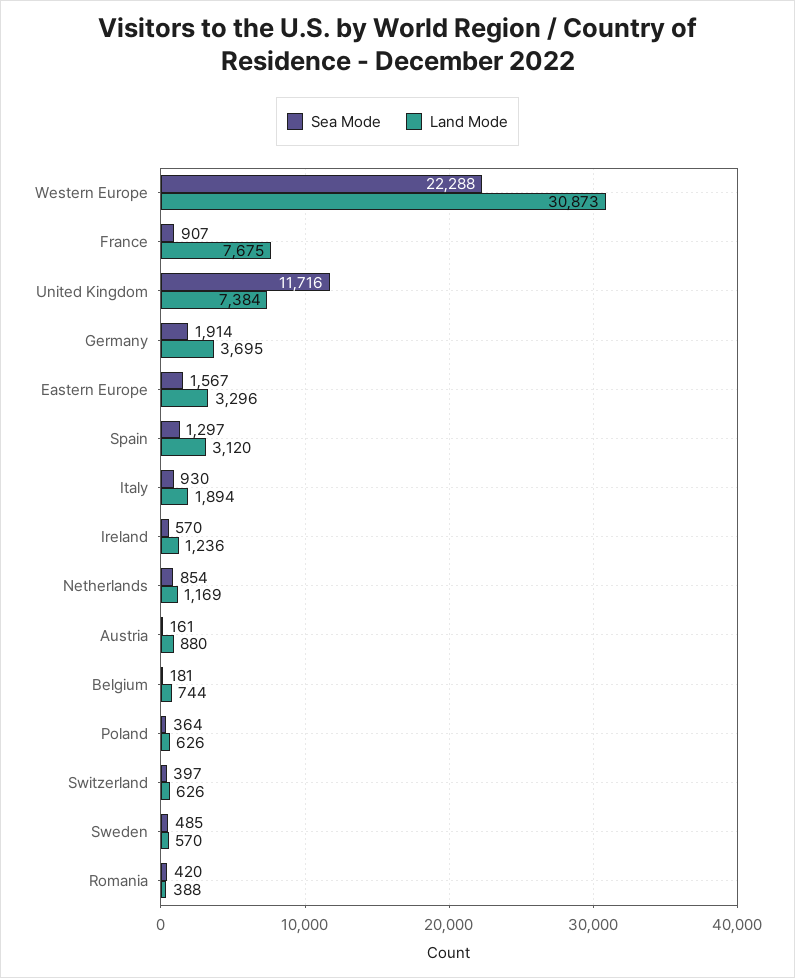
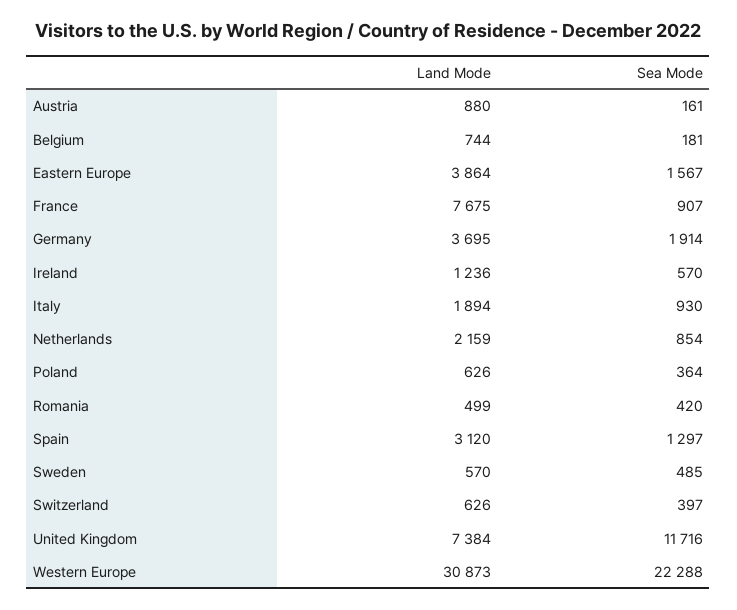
Land Mode, Eastern Europe: 3296 -> 3864
Land Mode, Netherlands: 1169 -> 2159
Land Mode, Romania: 388 -> 499

